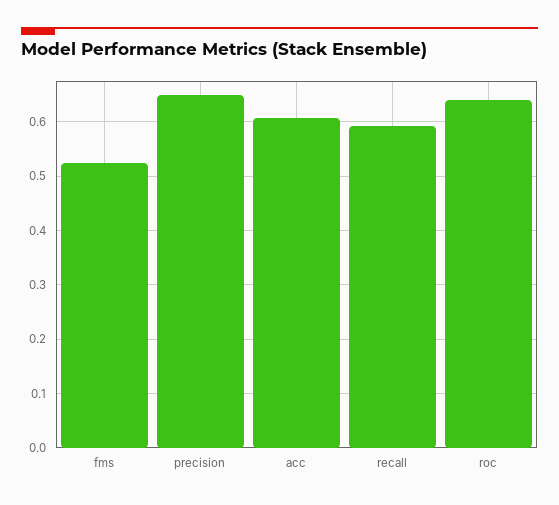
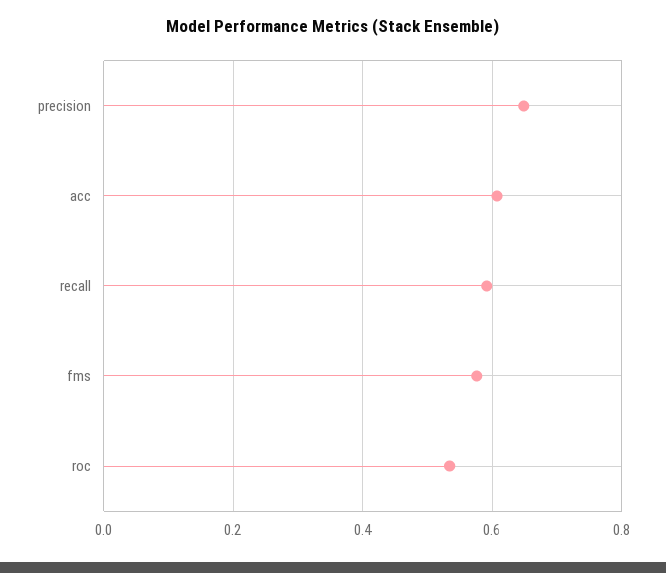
fms: 0.52 -> 0.58
roc: 0.64 -> 0.54

